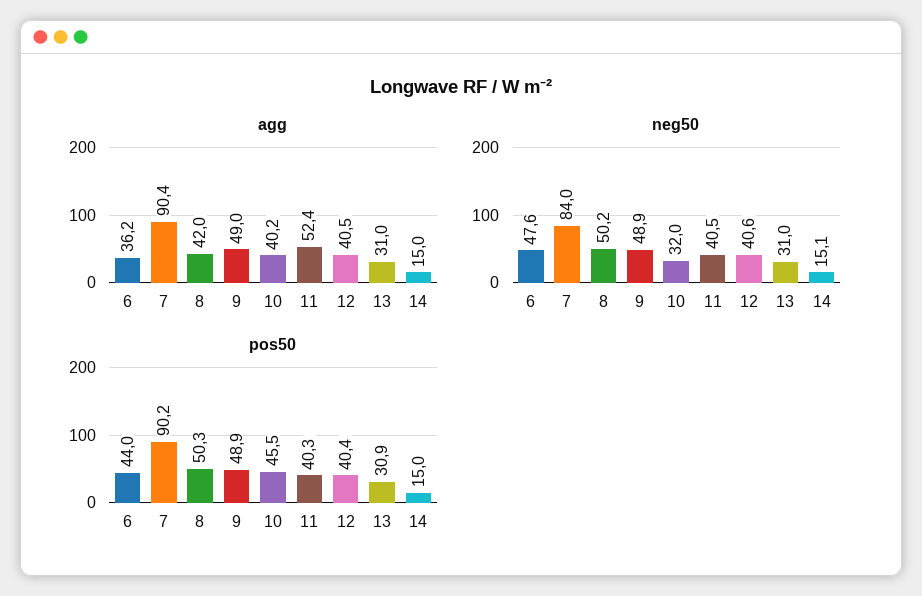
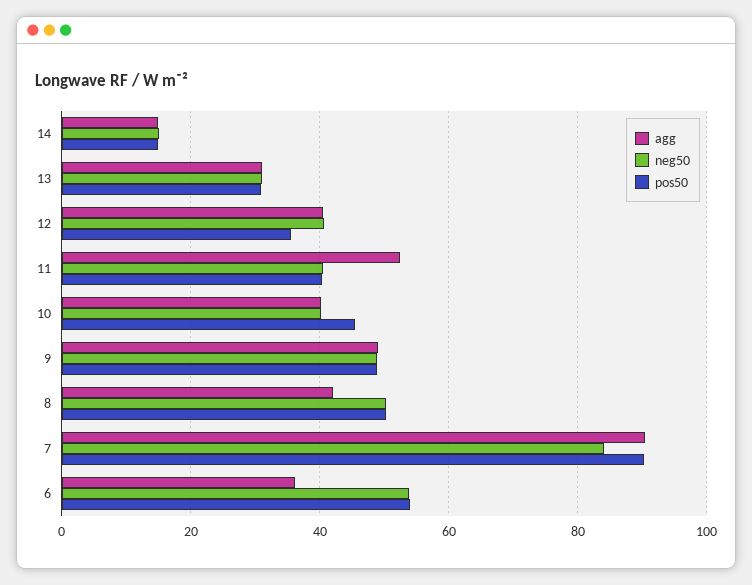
neg50, 6: 47.6 -> 54
neg50, 10: 32 -> 40
pos50, 6: 44 -> 54
pos50, 12: 40.4 -> 36

